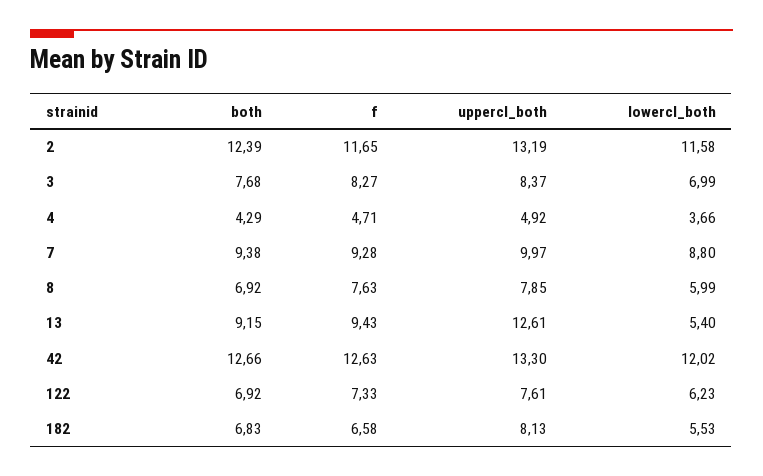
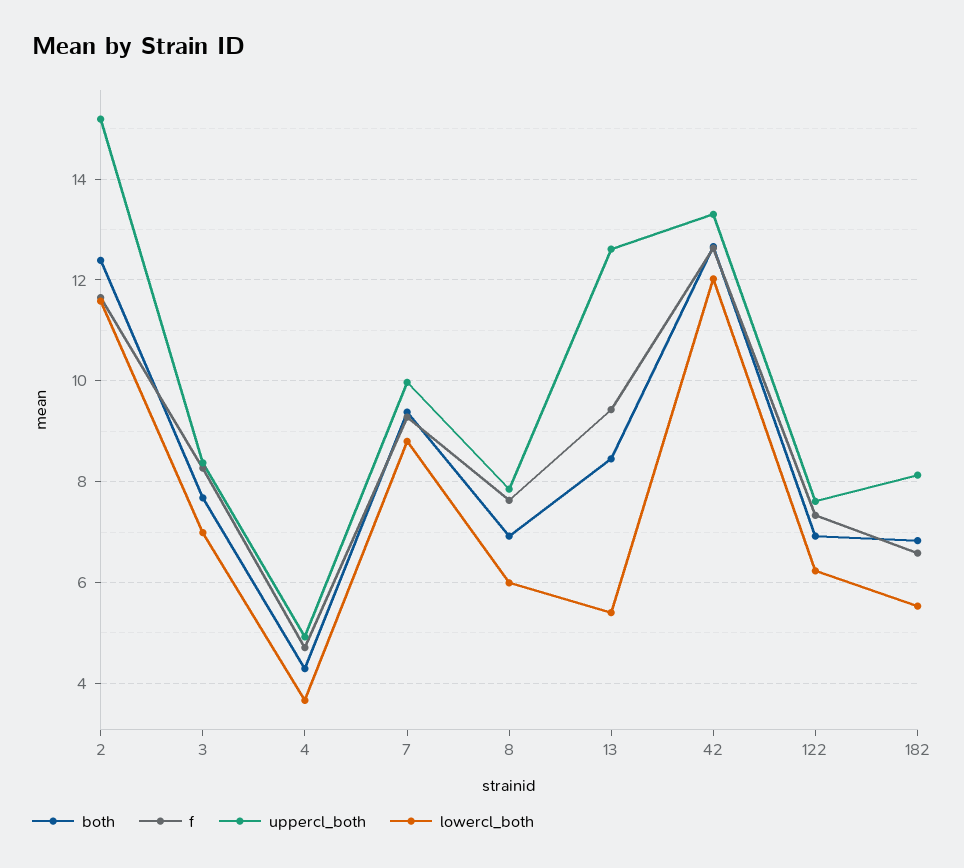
uppercl_both, 2: 13.19 -> 15.2
both, 13: 9.15 -> 8.4

